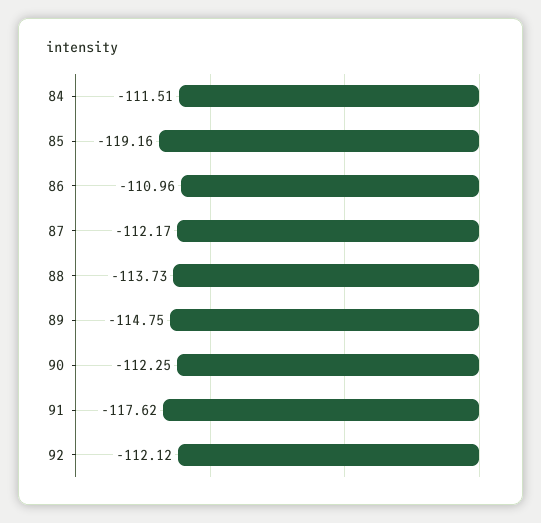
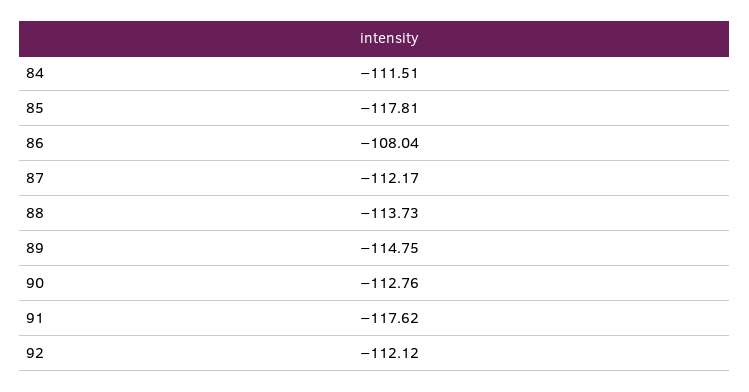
85: -119.16 -> -117.81
86: -110.96 -> -108.04
90: -112.25 -> -112.76

